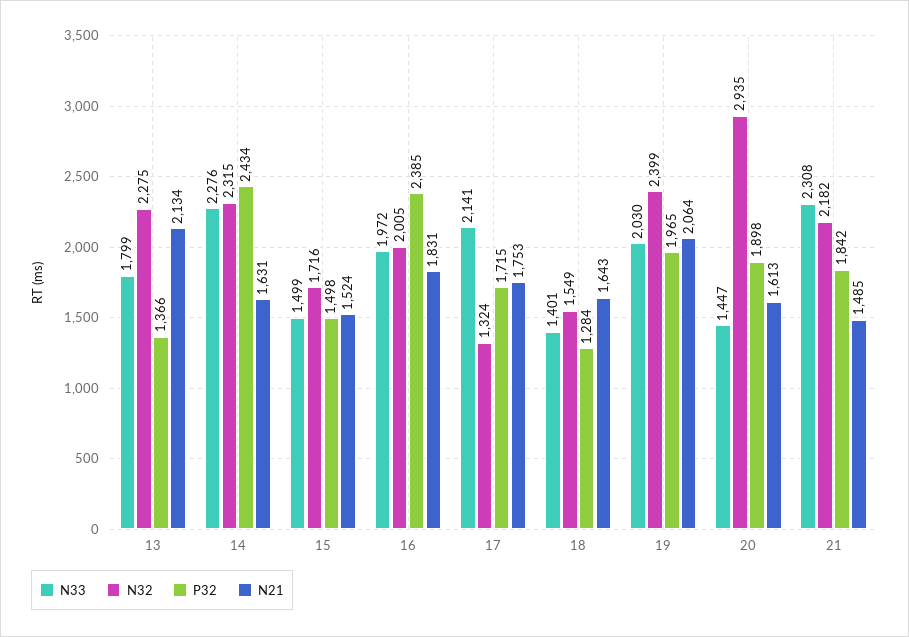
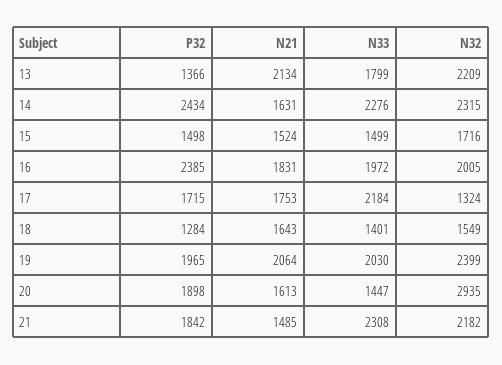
N32, 13: 2275 -> 2209
N33, 17: 2141 -> 2184

